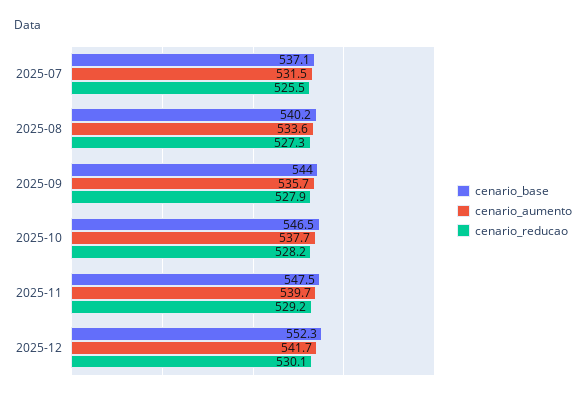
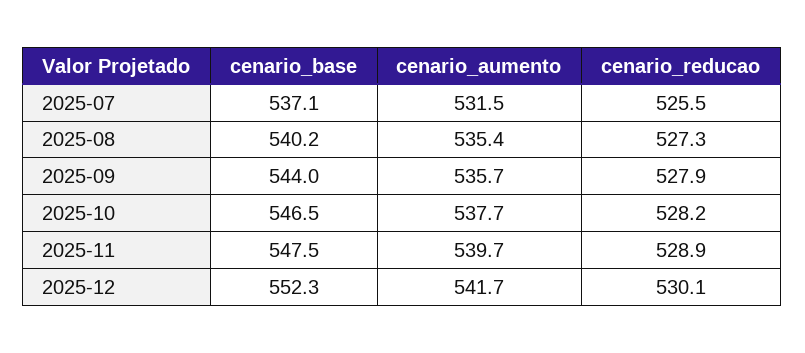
cenario_aumento, 2025-08: 533.6 -> 535.4
cenario_reducao, 2025-11: 529.2 -> 528.9

